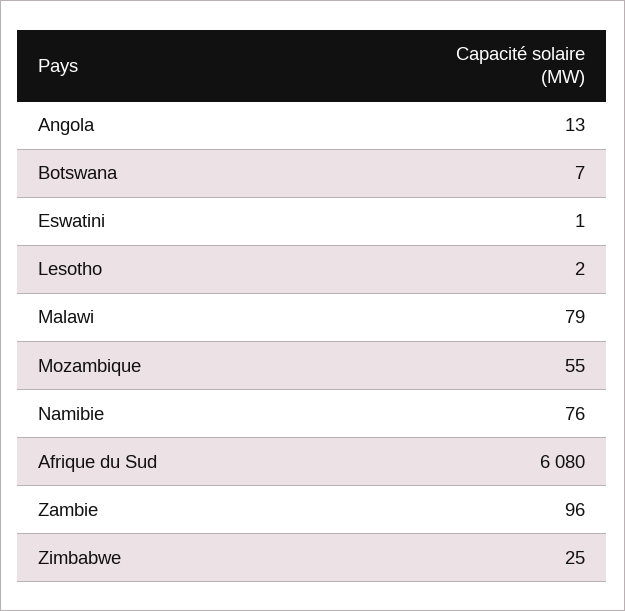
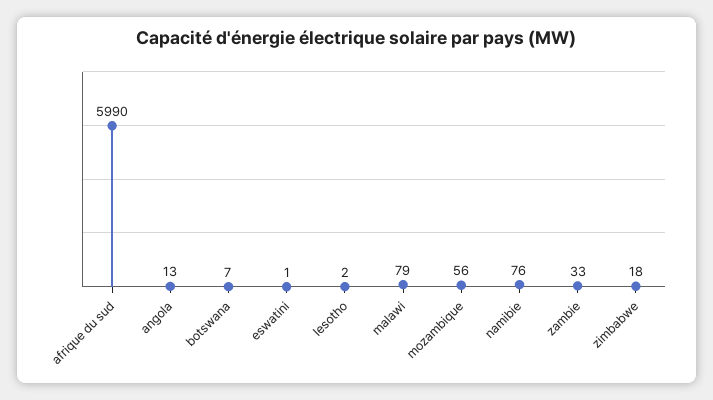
Mozambique: 55 -> 56
Afrique du Sud: 6080 -> 5990
Zambie: 96 -> 33
Zimbabwe: 25 -> 18

